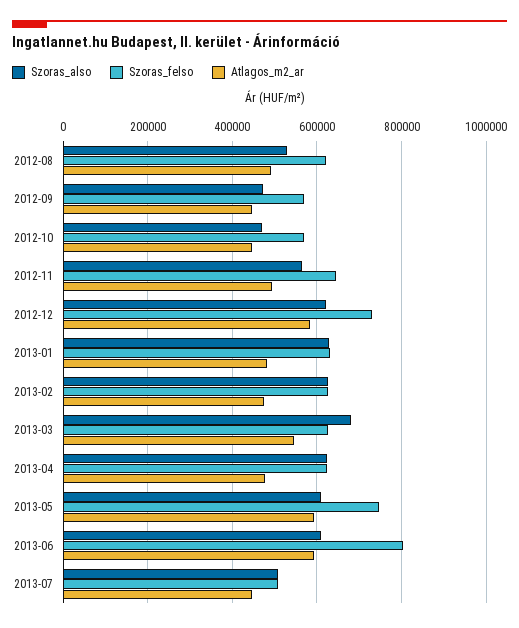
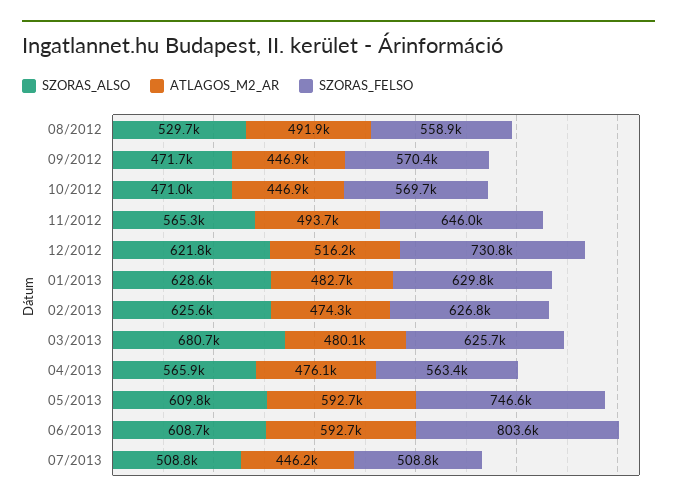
Szoras_felso, 2012-08: 620000 -> 558900
Atlagos_m2_ar, 2012-12: 580000 -> 516200
Atlagos_m2_ar, 2013-03: 540000 -> 480100
Szoras_also, 2013-04: 620000 -> 565900
Szoras_felso, 2013-04: 620000 -> 563400

